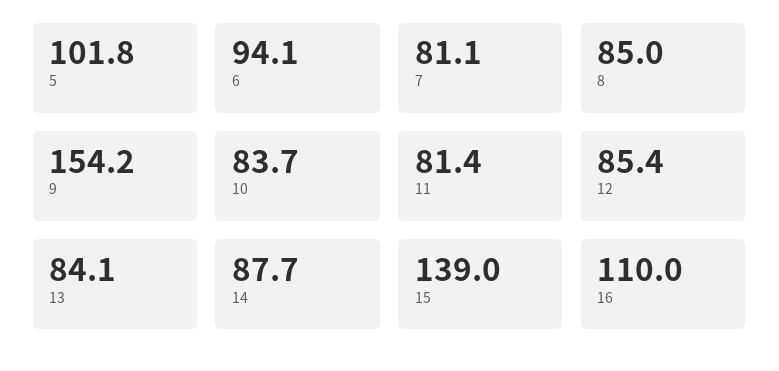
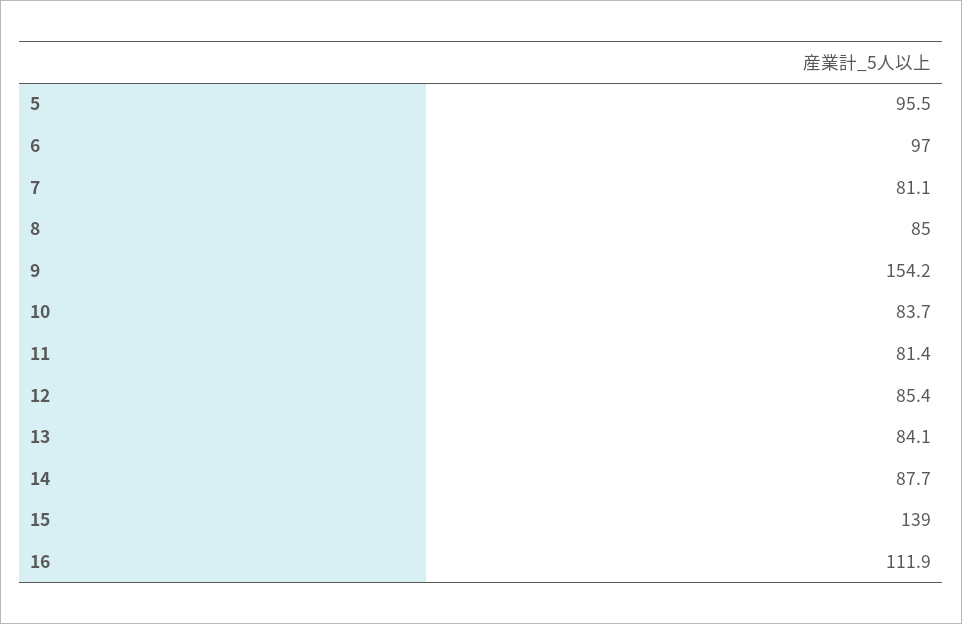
5: 101.8 -> 95.5
6: 94.1 -> 97
16: 110 -> 111.9

